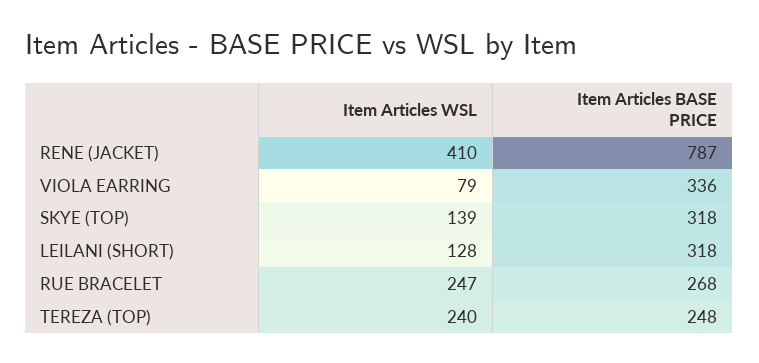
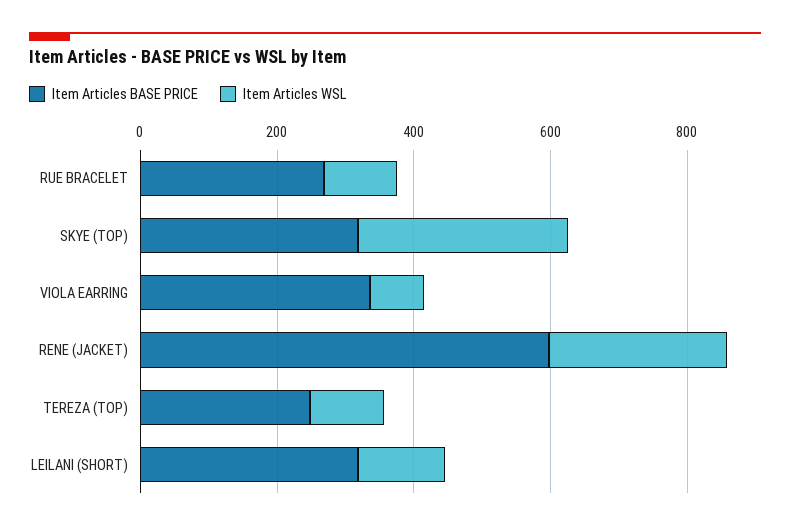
Item Articles WSL, RENE (JACKET): 410 -> 250
Item Articles BASE PRICE, RENE (JACKET): 787 -> 600
Item Articles WSL, SKYE (TOP): 139 -> 300
Item Articles WSL, RUE BRACELET: 247 -> 100
Item Articles WSL, TEREZA (TOP): 240 -> 100

